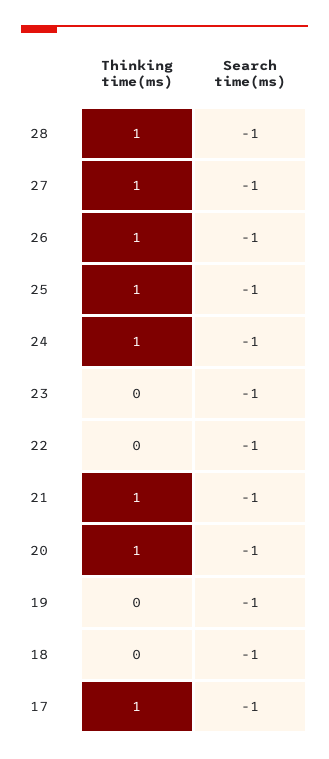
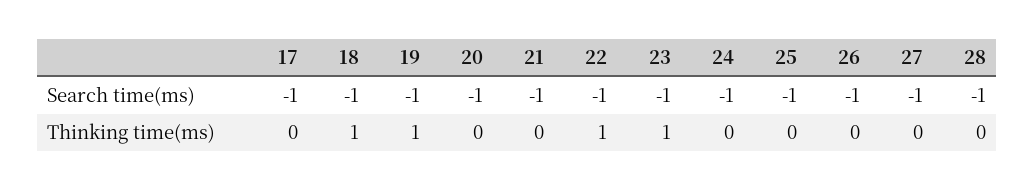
Thinking time(ms), 28: 1 -> 0
Thinking time(ms), 27: 1 -> 0
Thinking time(ms), 26: 1 -> 0
Thinking time(ms), 25: 1 -> 0
Thinking time(ms), 24: 1 -> 0
Thinking time(ms), 23: 0 -> 1
Thinking time(ms), 22: 0 -> 1
Thinking time(ms), 21: 1 -> 0
Thinking time(ms), 20: 1 -> 0
Thinking time(ms), 19: 0 -> 1
Thinking time(ms), 18: 0 -> 1
Thinking time(ms), 17: 1 -> 0

